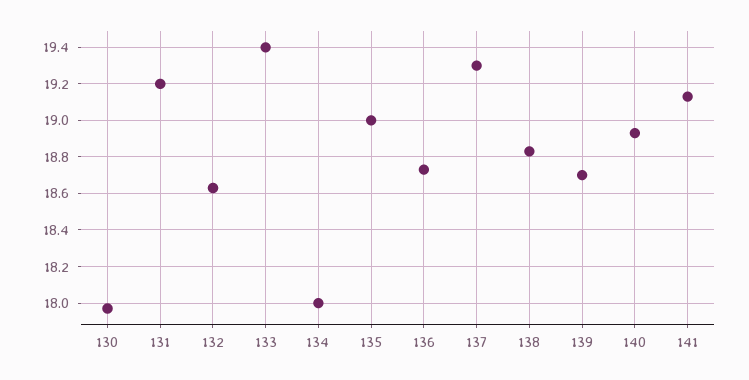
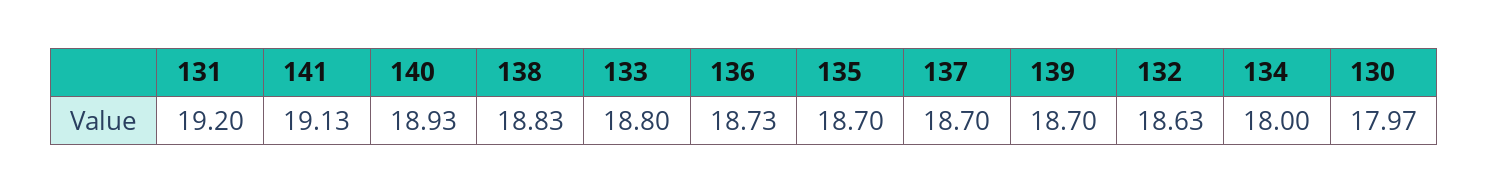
133: 19.4 -> 18.8
135: 19 -> 18.7
137: 19.3 -> 18.7

